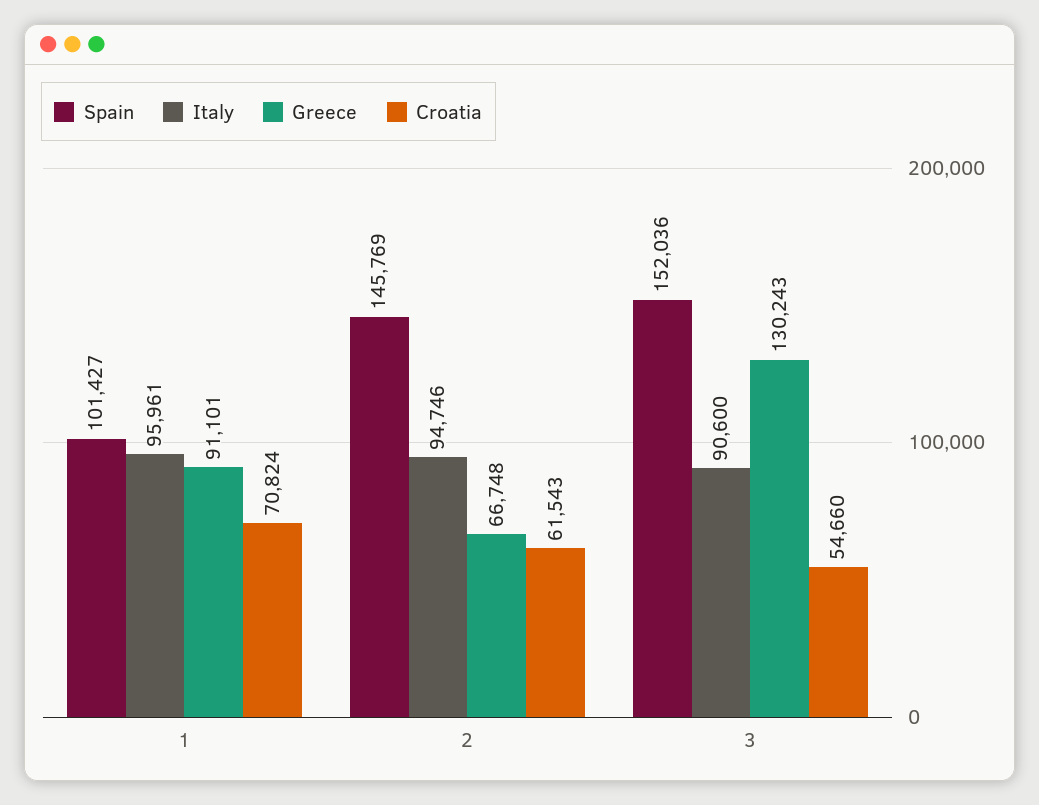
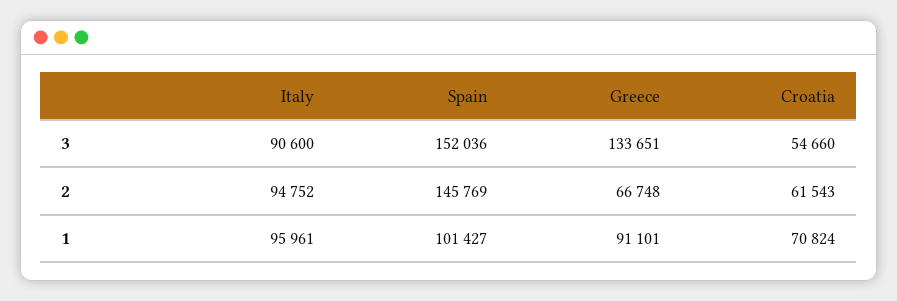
Italy, 2: 94746 -> 94752
Greece, 3: 130243 -> 133651

